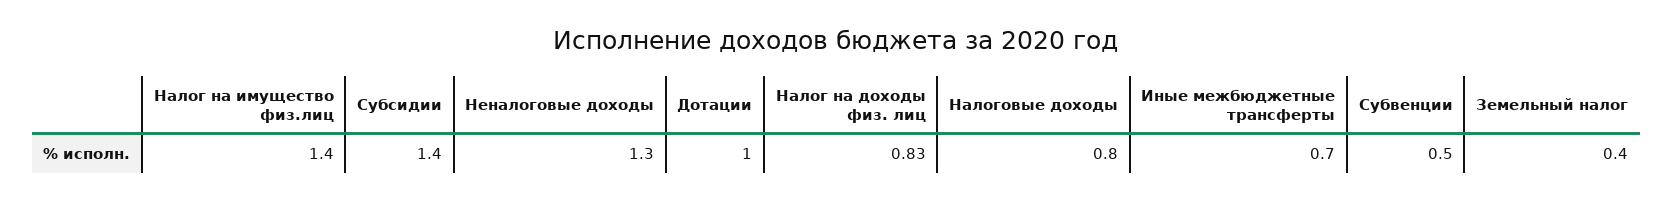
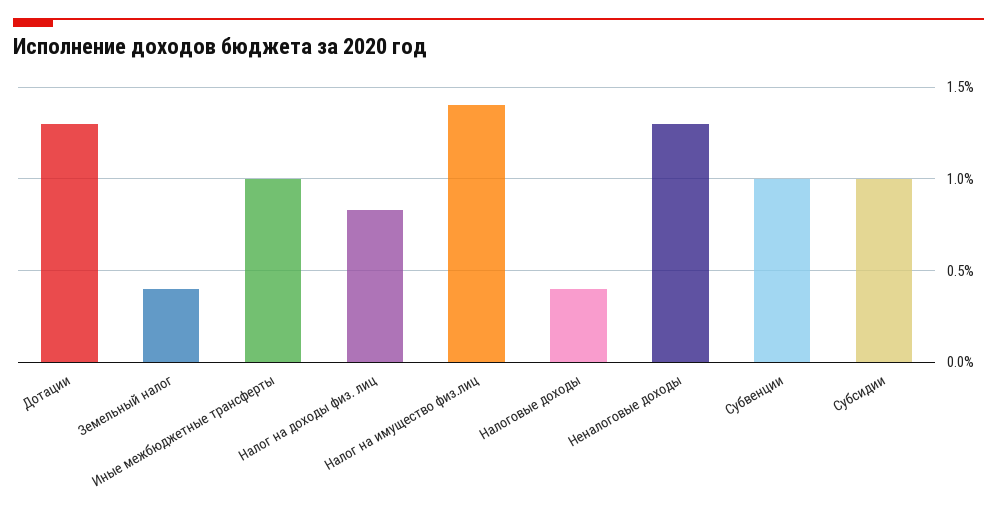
Субсидии: 1.4 -> 1
Дотации: 1 -> 1.3
Налоговые доходы: 0.8 -> 0.4
Иные межбюджетные трансферты: 0.7 -> 1
Субвенции: 0.5 -> 1

